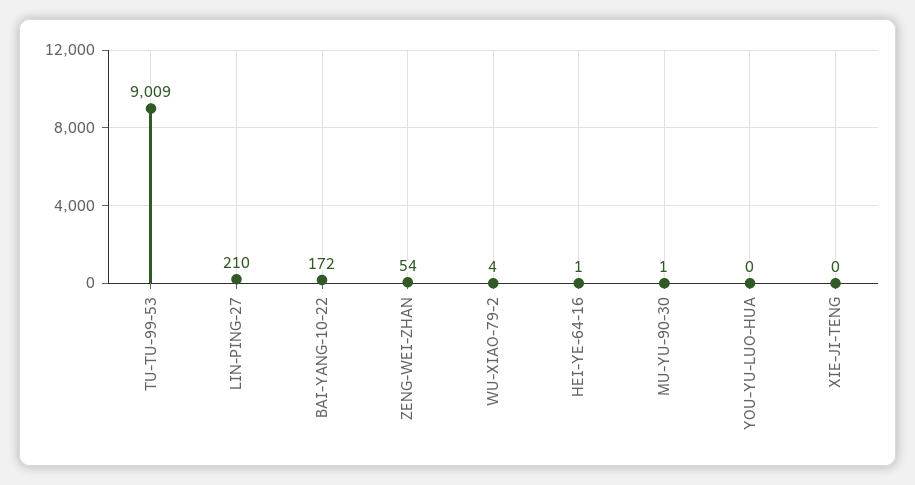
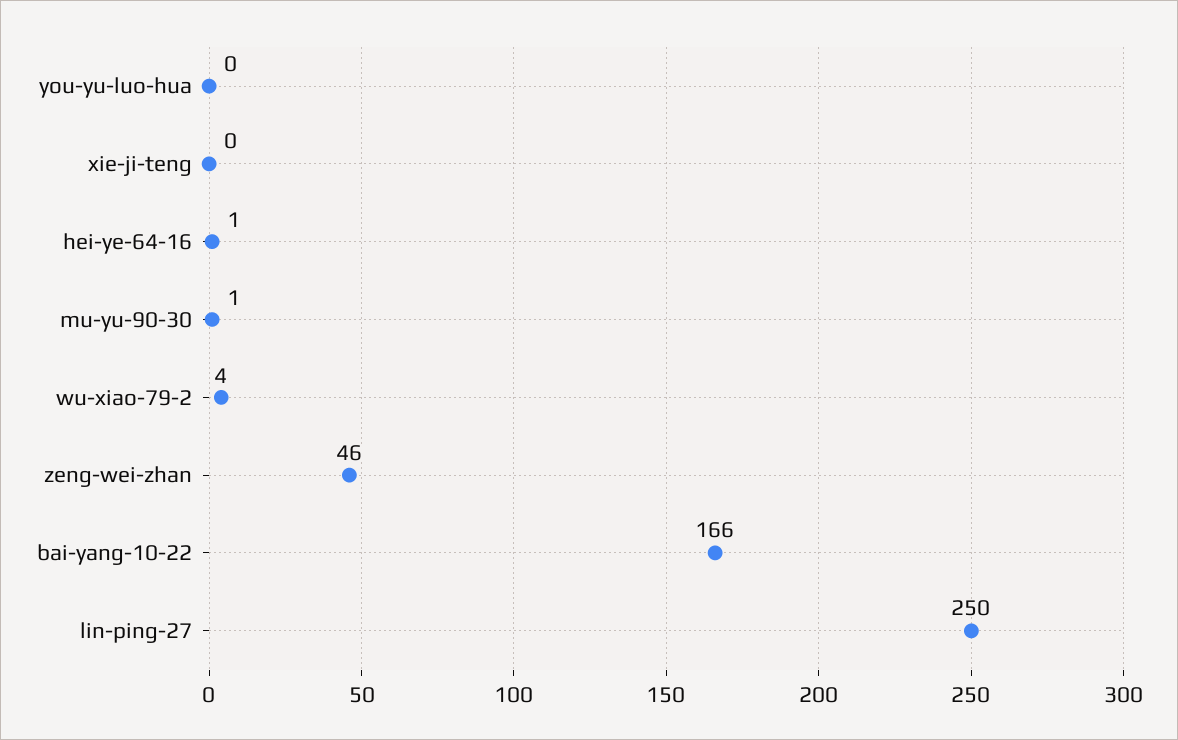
TU-TU-99-53: 9009 -> none
LIN-PING-27: 210 -> 250
BAI-YANG-10-22: 172 -> 166
ZENG-WEI-ZHAN: 54 -> 46

